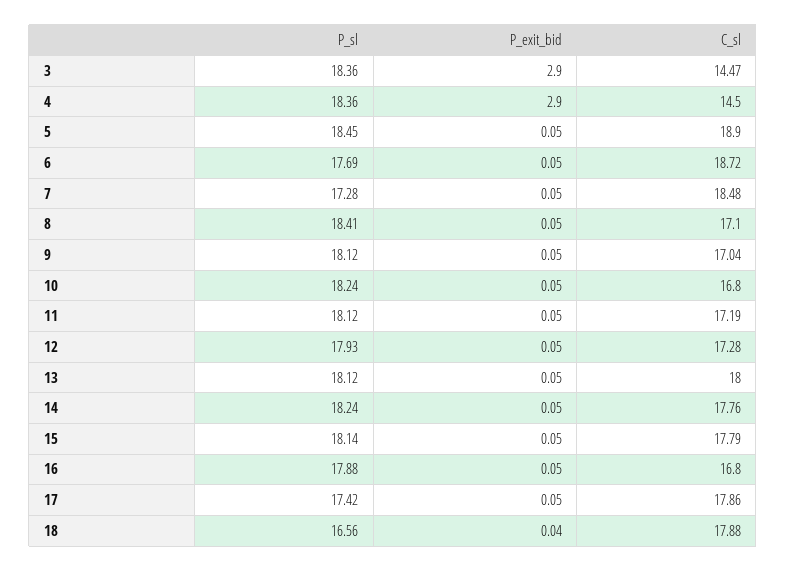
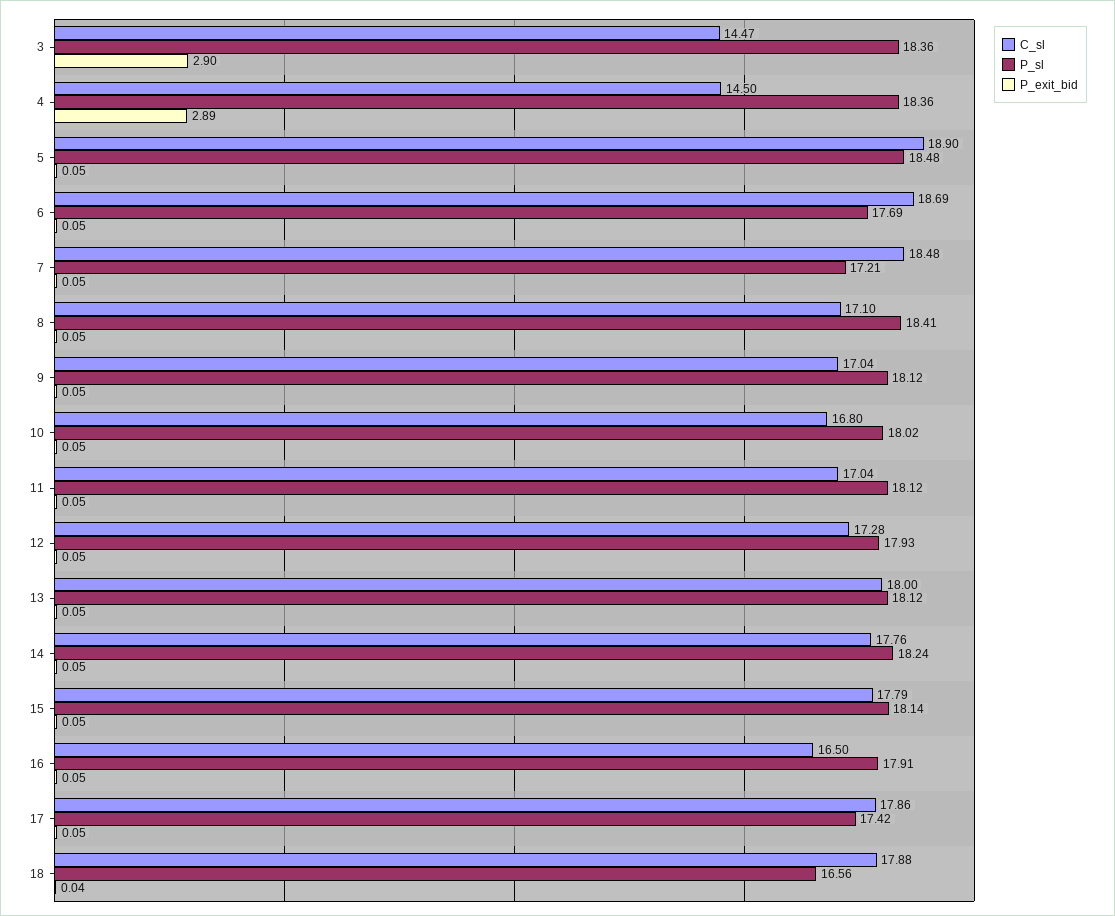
P_exit_bid, 4: 2.9 -> 2.89
P_sl, 5: 18.45 -> 18.48
C_sl, 6: 18.72 -> 18.69
P_sl, 7: 17.28 -> 17.21
P_sl, 10: 18.24 -> 18.02
C_sl, 11: 17.19 -> 17.04
P_sl, 16: 17.88 -> 17.91
C_sl, 16: 16.8 -> 16.5

